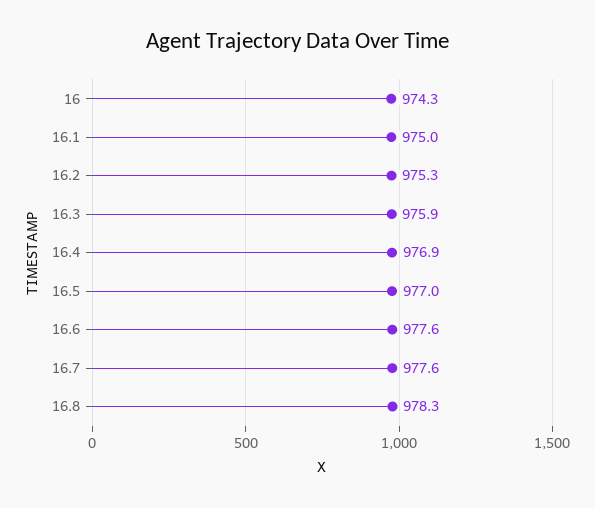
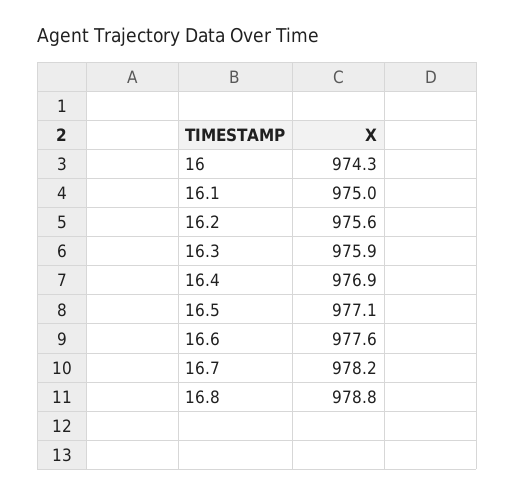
16.2: 975.3 -> 975.6
16.5: 977 -> 977.1
16.7: 977.6 -> 978.2
16.8: 978.3 -> 978.8

